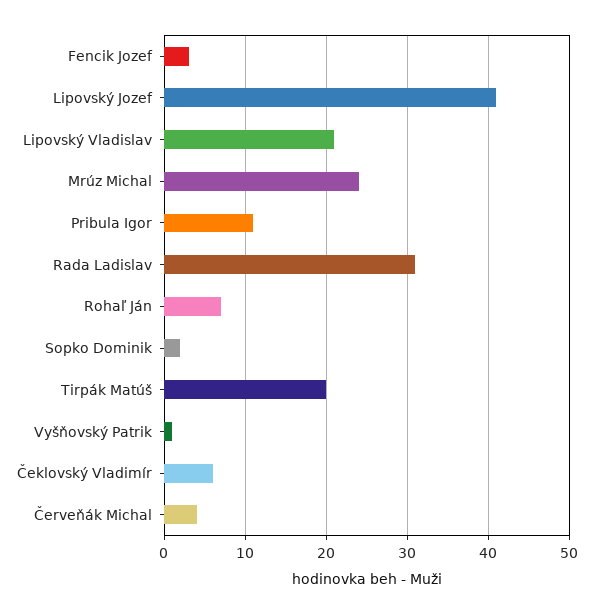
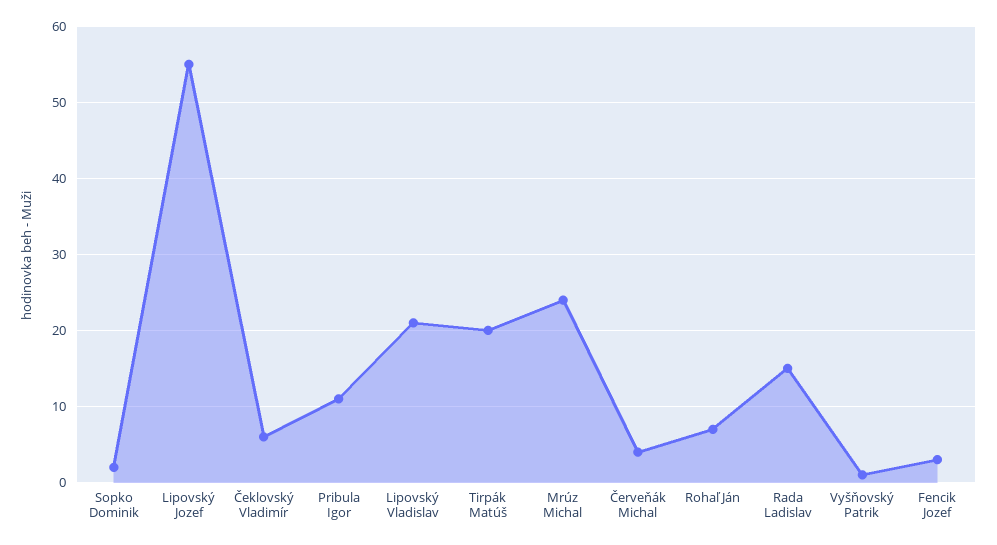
Lipovský Jozef: 41 -> 55
Rada Ladislav: 31 -> 15

